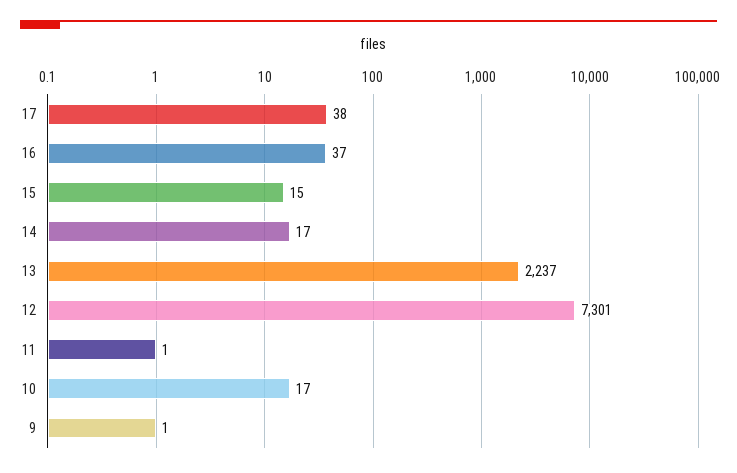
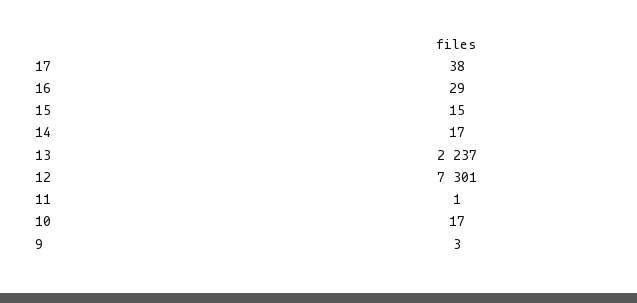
16: 37 -> 29
9: 1 -> 3

